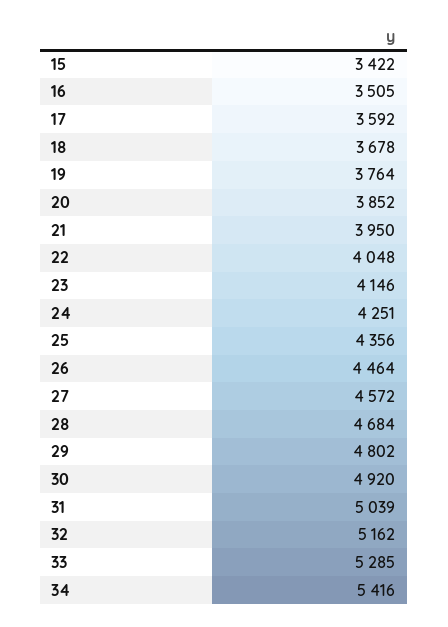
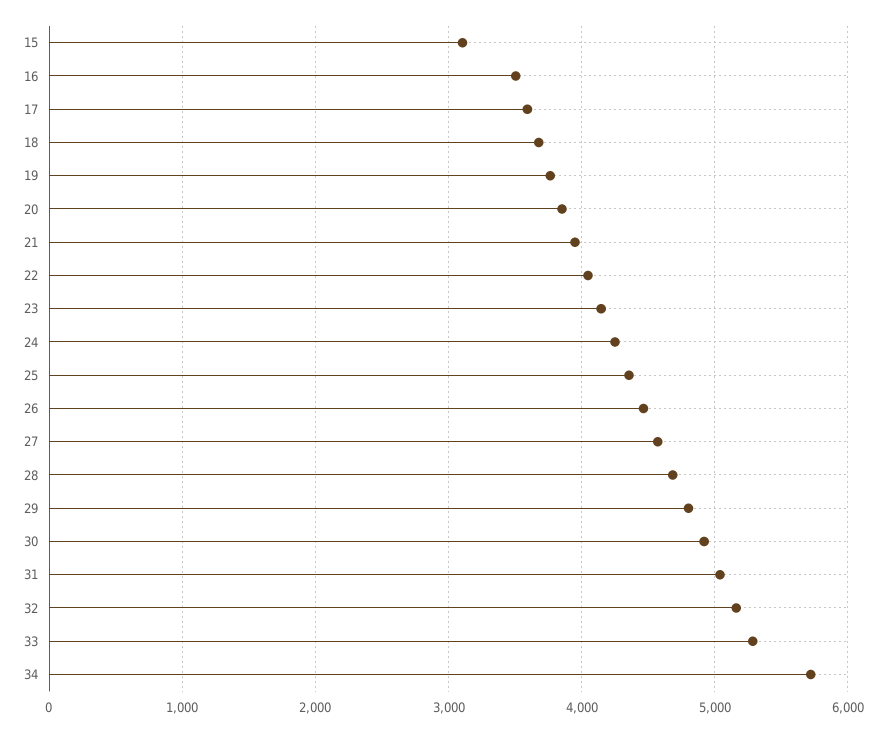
15: 3422 -> 3100
34: 5416 -> 5700

